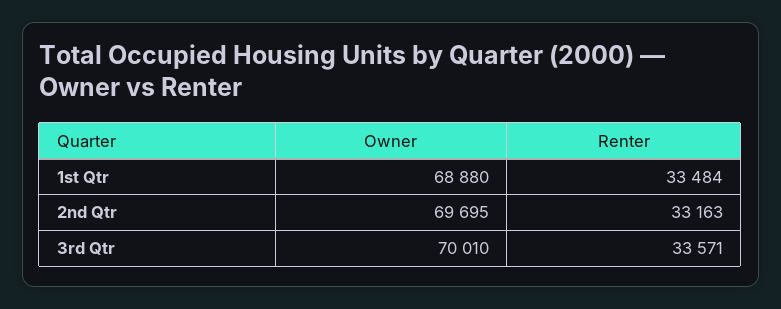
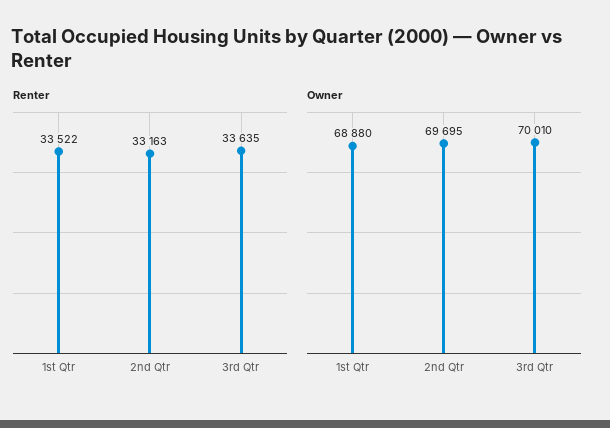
Renter, 1st Qtr: 33484 -> 33522
Renter, 3rd Qtr: 33571 -> 33635

